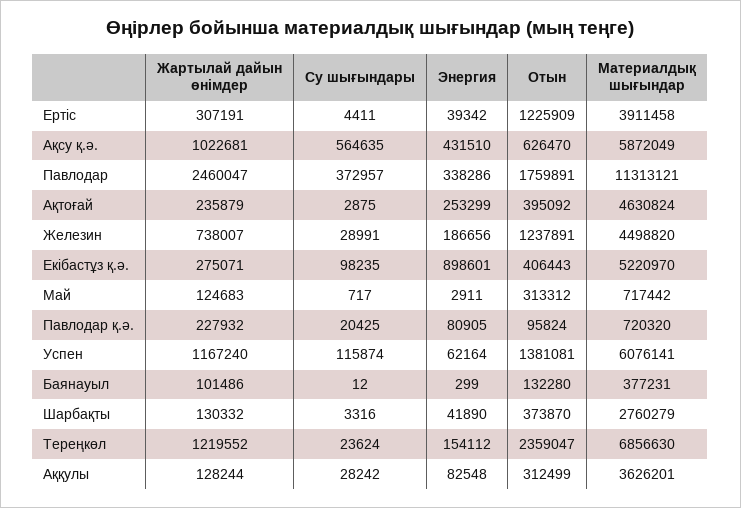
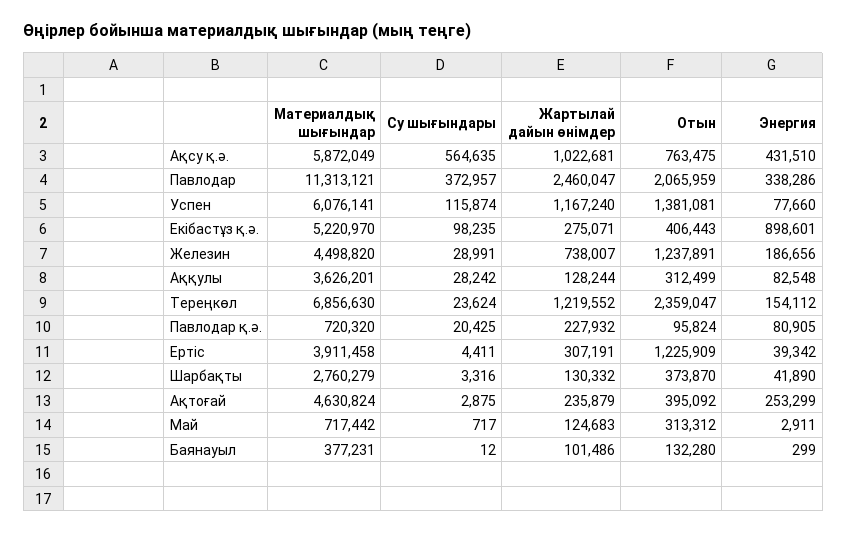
Отын, Ақсу қ.ә.: 626470 -> 763475
Отын, Павлодар: 1759891 -> 2065959
Энергия, Успен: 62164 -> 77660

